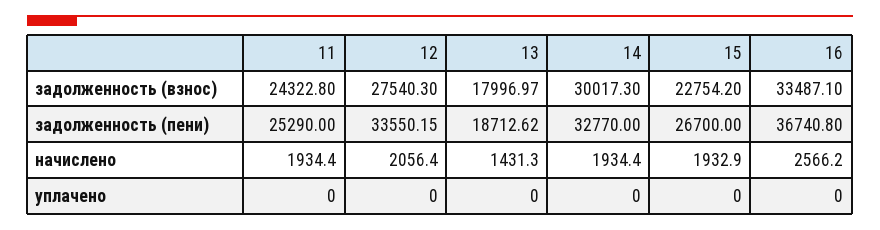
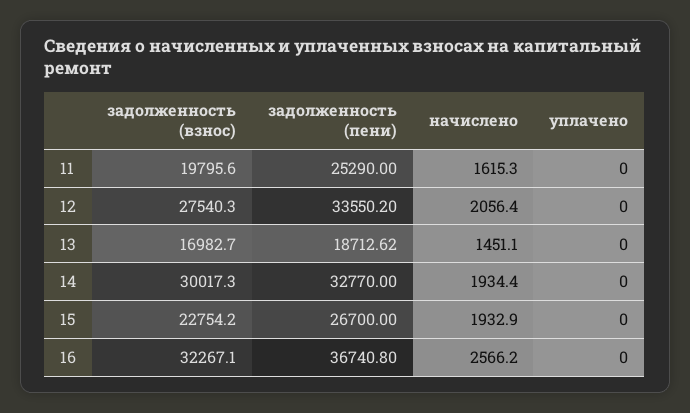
11, задолженность (взнос): 24322.8 -> 19795.6
13, задолженность (взнос): 17996.97 -> 16982.7
16, задолженность (взнос): 33487.1 -> 32267.1
12, задолженность (пени): 33550.15 -> 33550.2
11, начислено: 1934.4 -> 1615.3
13, начислено: 1431.3 -> 1451.1

